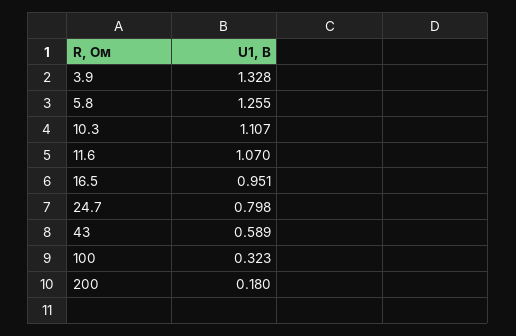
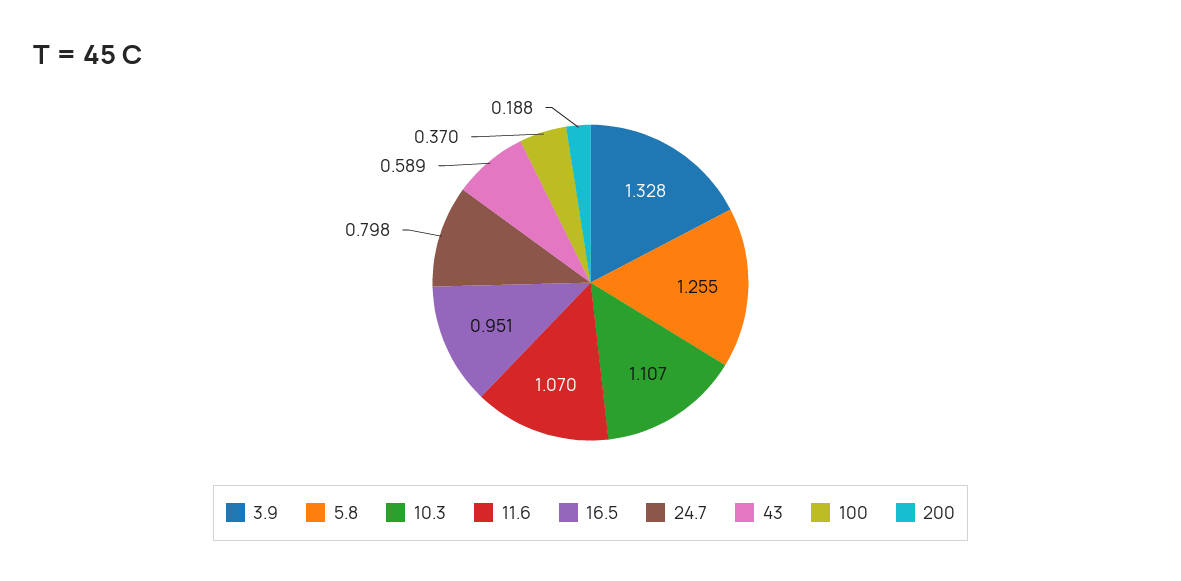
100: 0.323 -> 0.37
200: 0.18 -> 0.188

